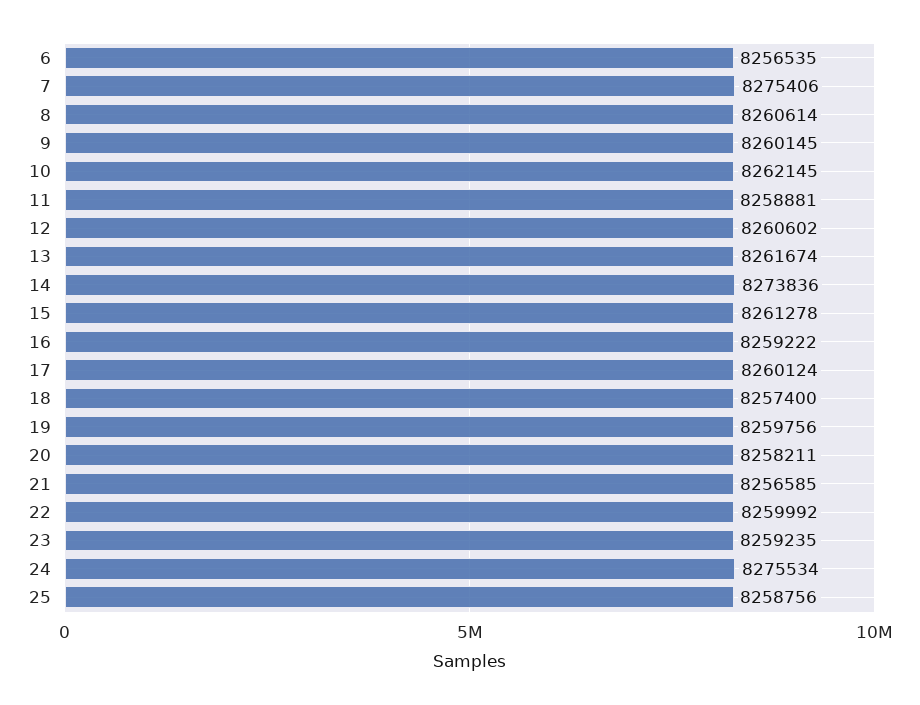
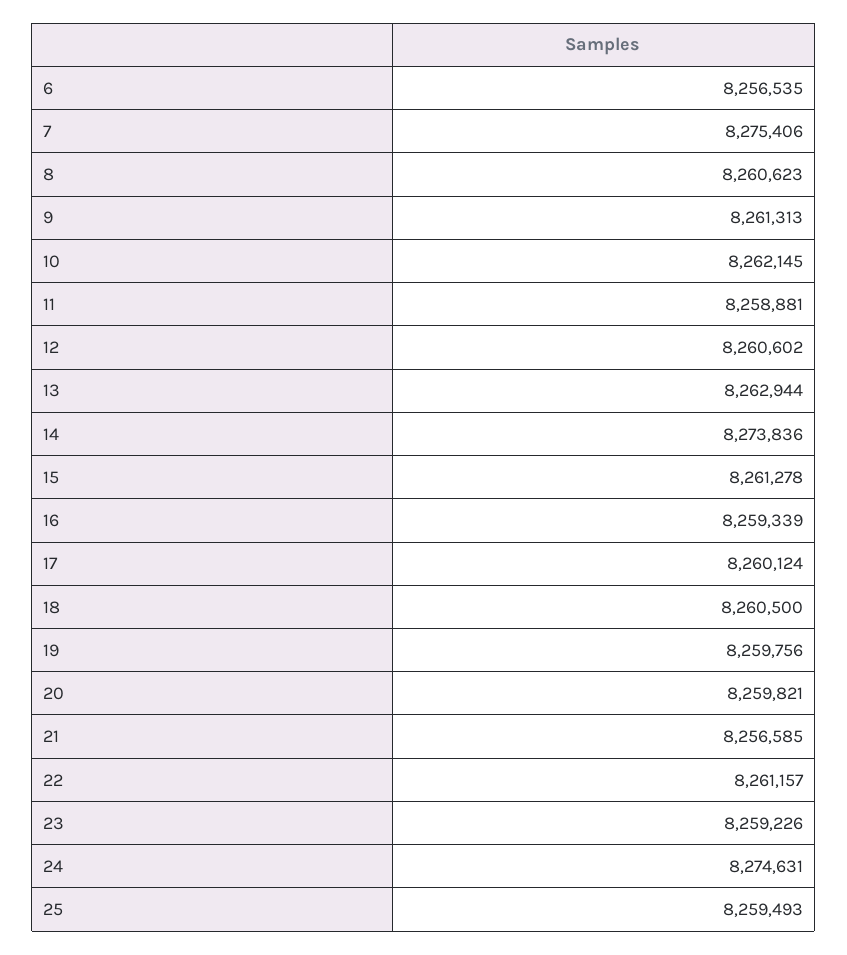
8: 8260614 -> 8260623
9: 8260145 -> 8261313
13: 8261674 -> 8262944
16: 8259222 -> 8259339
18: 8257400 -> 8260500
20: 8258211 -> 8259821
22: 8259992 -> 8261157
23: 8259235 -> 8259226
24: 8275534 -> 8274631
25: 8258756 -> 8259493

